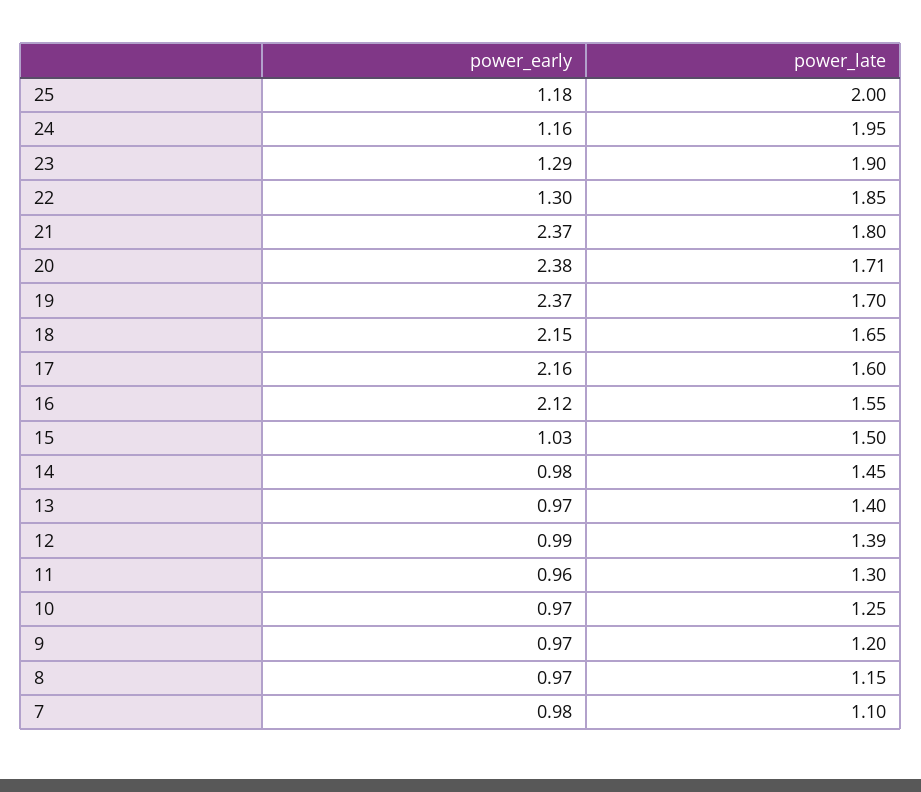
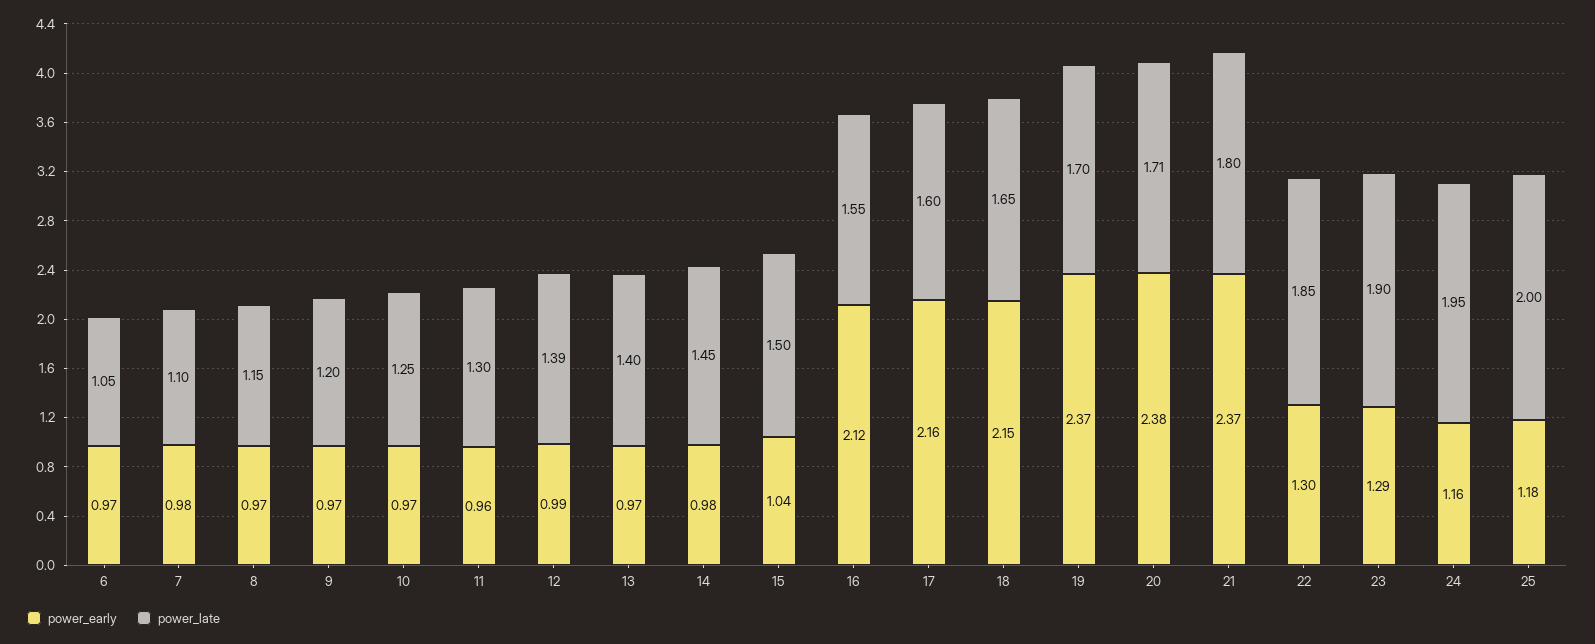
power_early, 15: 1.03 -> 1.04
power_early, 6: none -> 0.97
power_late, 6: none -> 1.05

